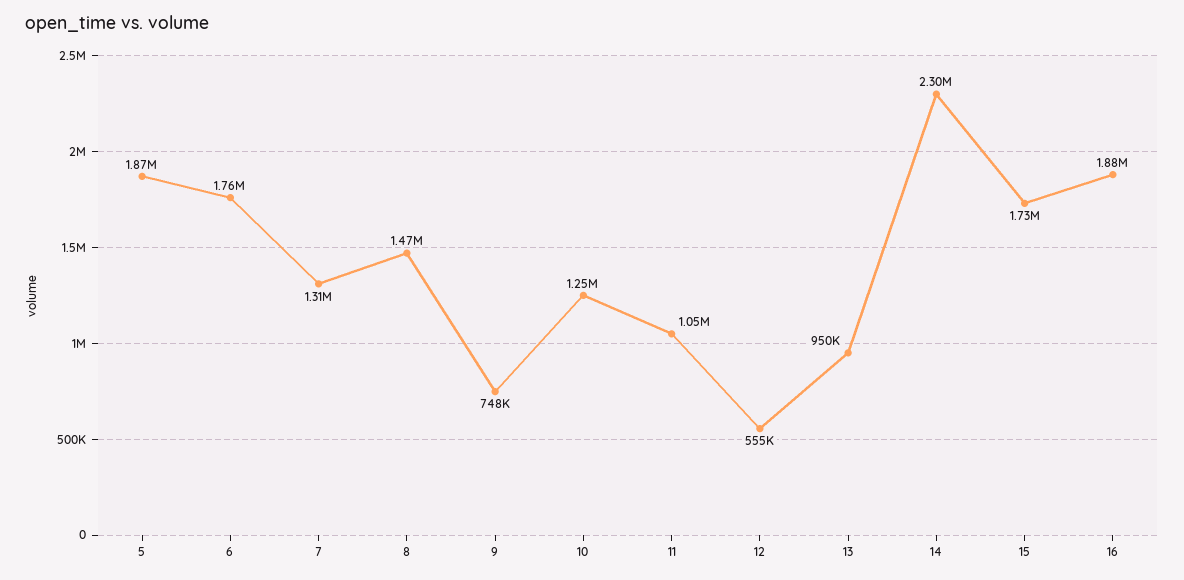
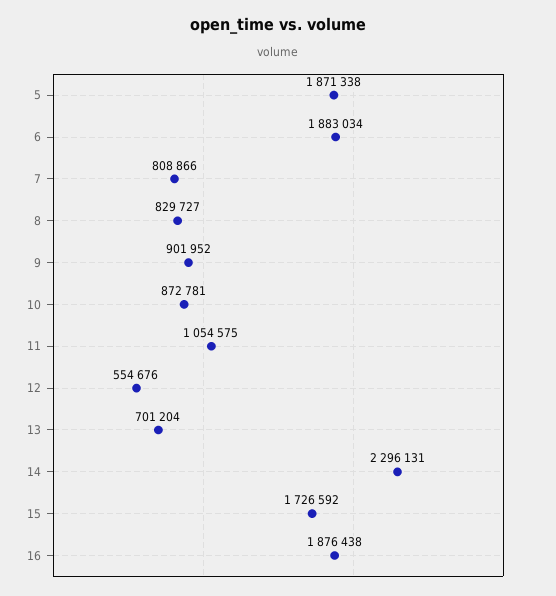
6: 1760000 -> 1883034
7: 1310000 -> 808866
8: 1470000 -> 829727
9: 748000 -> 901952
10: 1250000 -> 872781
13: 950000 -> 701204

